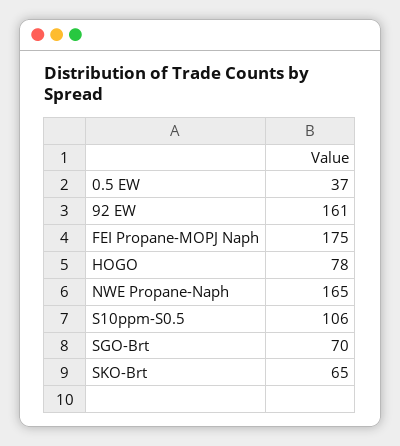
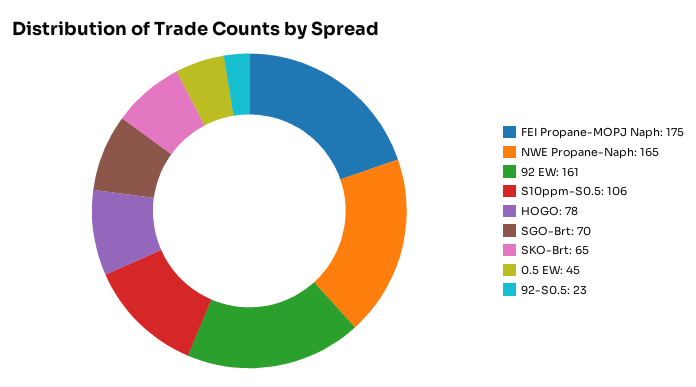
0.5 EW: 37 -> 45
92-S0.5: none -> 23

